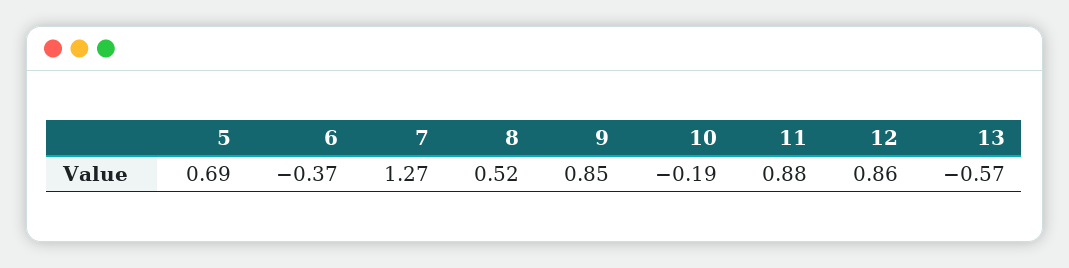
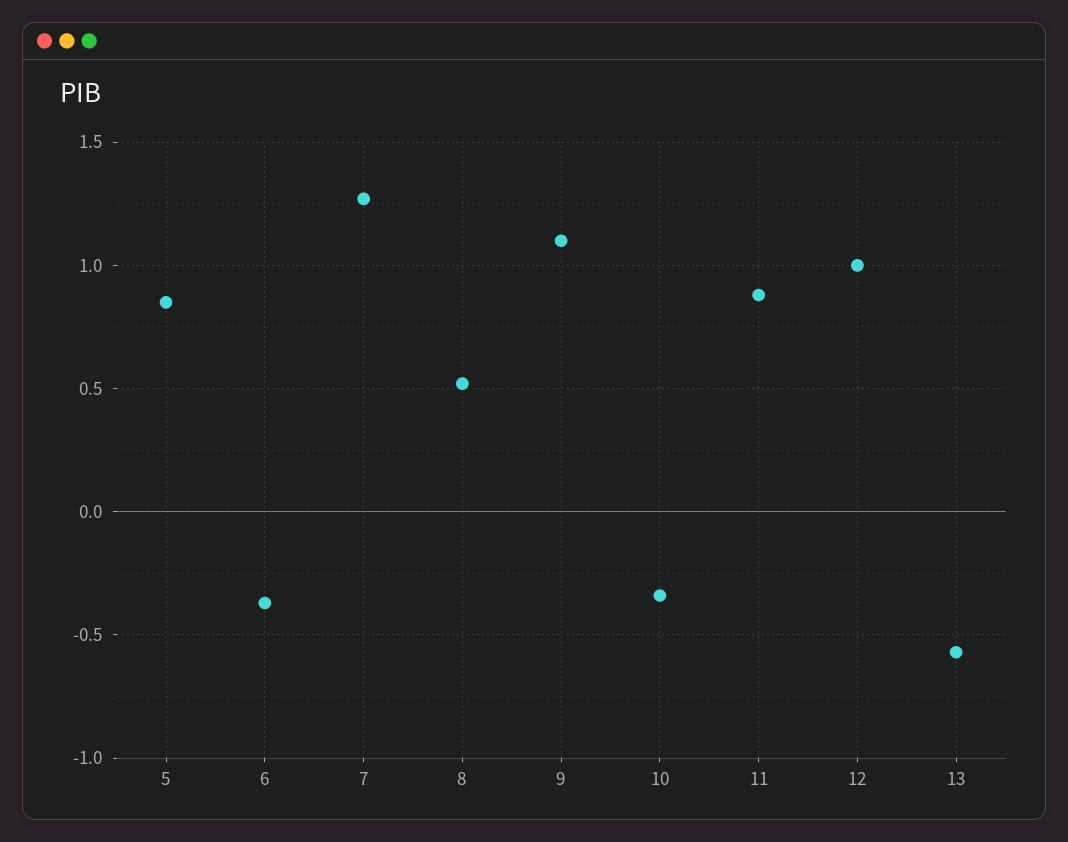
5: 0.69 -> 0.85
9: 0.85 -> 1.1
10: -0.19 -> -0.35
12: 0.86 -> 1

